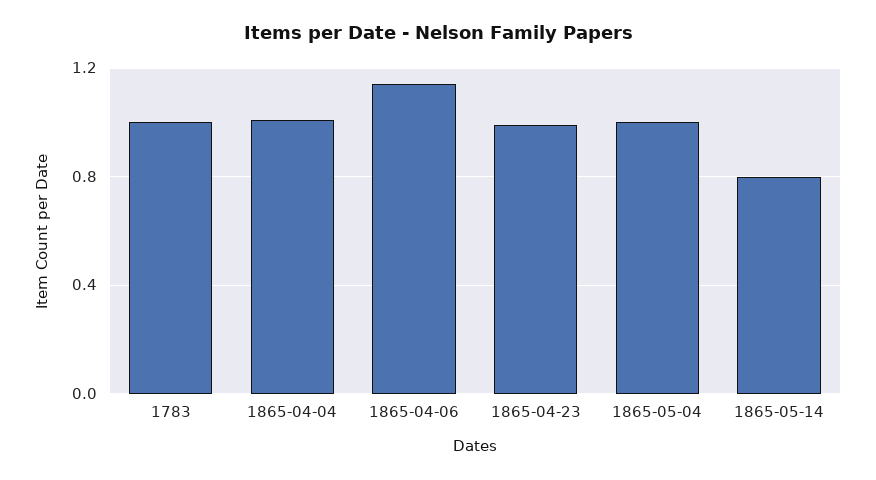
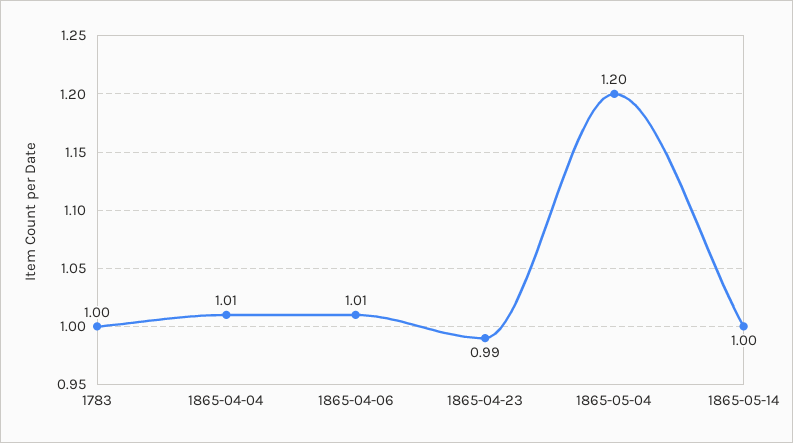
1865-04-06: 1.15 -> 1.01
1865-05-04: 1 -> 1.2
1865-05-14: 0.8 -> 1

